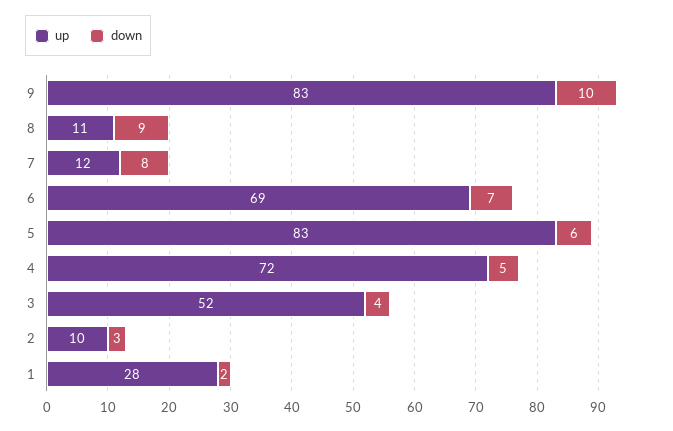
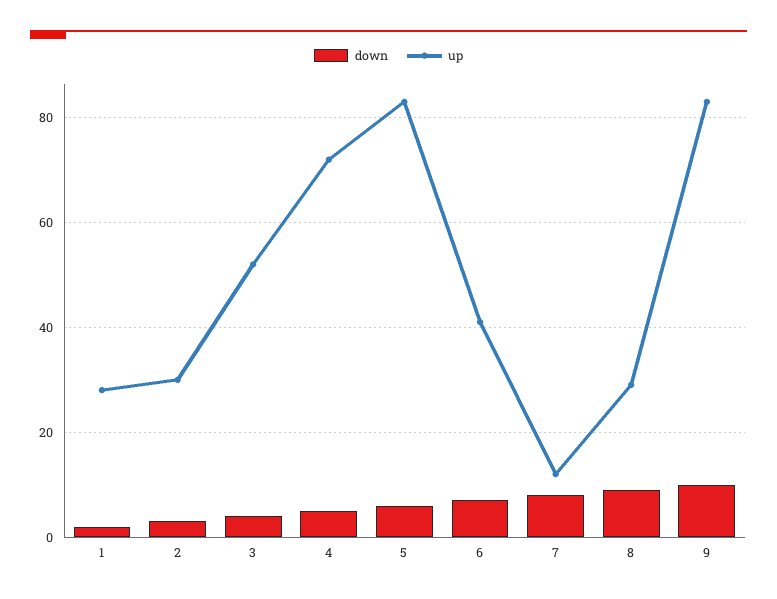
up, 8: 11 -> 30
up, 6: 69 -> 40
up, 2: 10 -> 30

